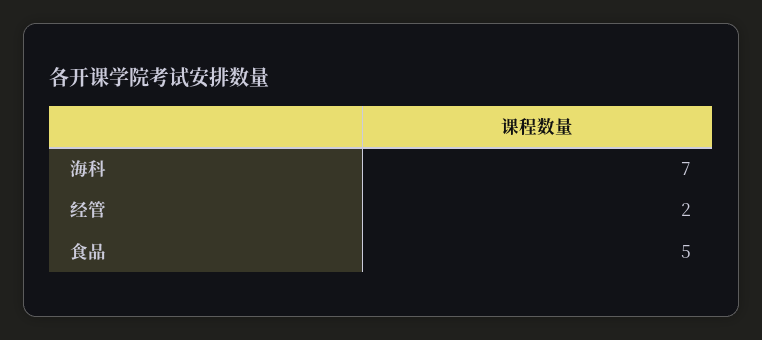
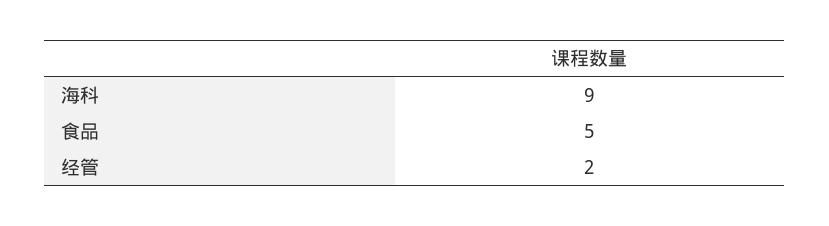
海科: 7 -> 9

